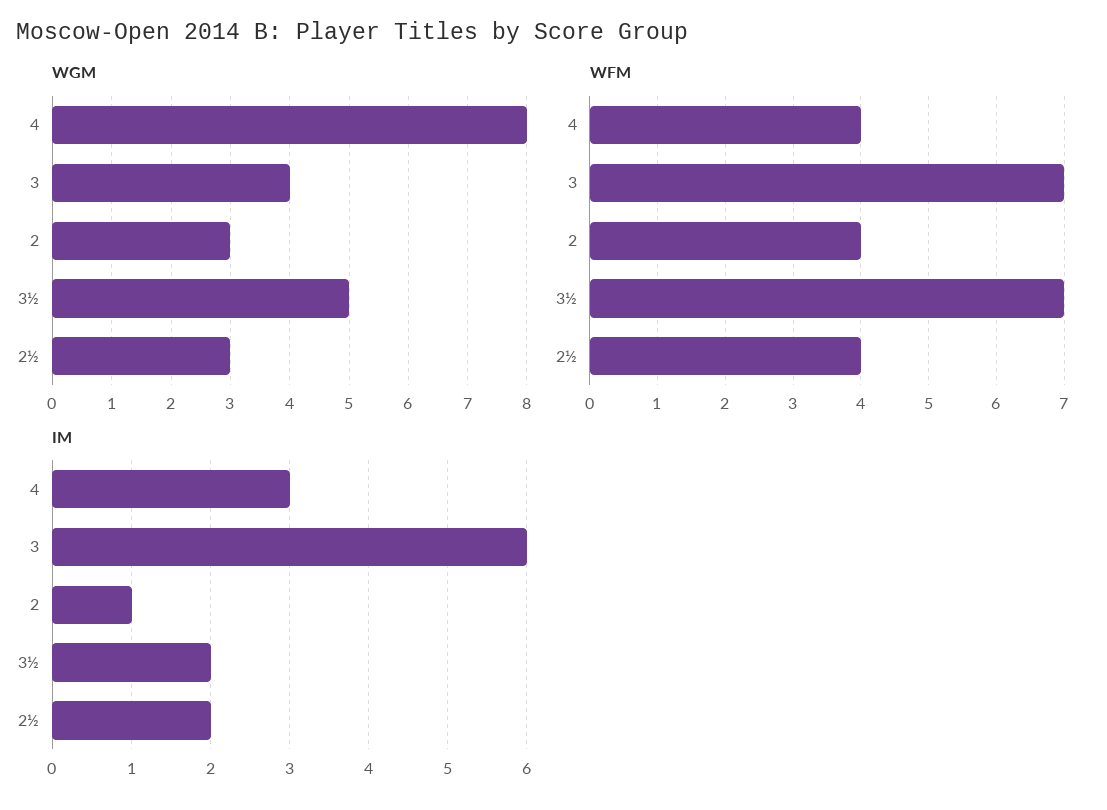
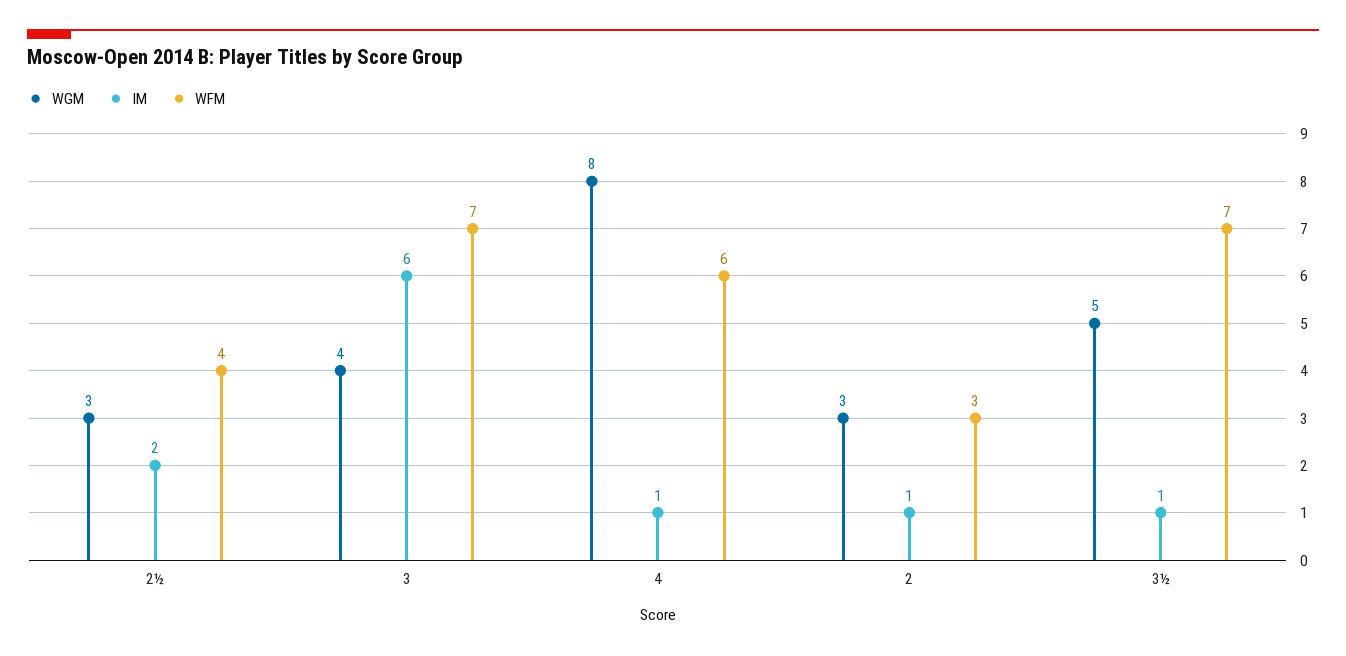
WFM, 4: 4 -> 6
WFM, 2: 4 -> 3
IM, 4: 3 -> 1
IM, 3½: 2 -> 1

